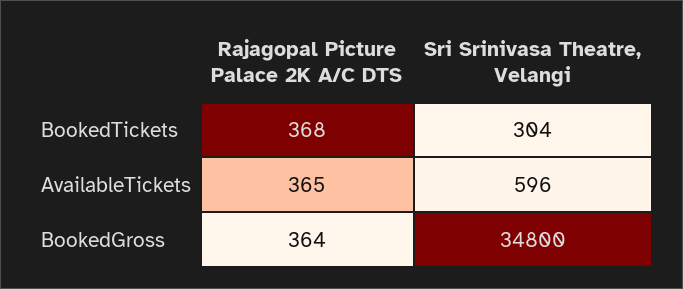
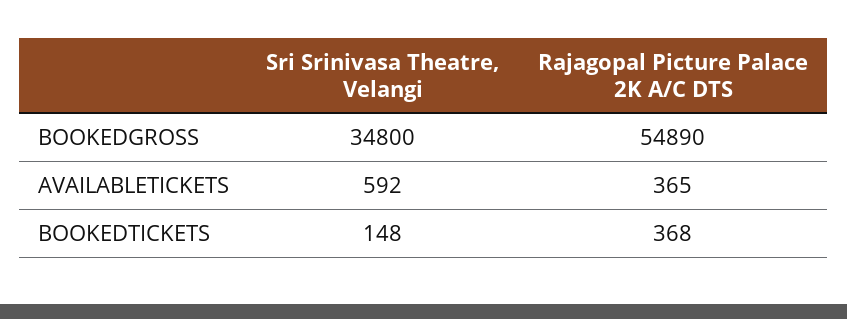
Sri Srinivasa Theatre, Velangi, BookedTickets: 304 -> 148
Sri Srinivasa Theatre, Velangi, AvailableTickets: 596 -> 592
Rajagopal Picture Palace 2K A/C DTS, BookedGross: 364 -> 54890

